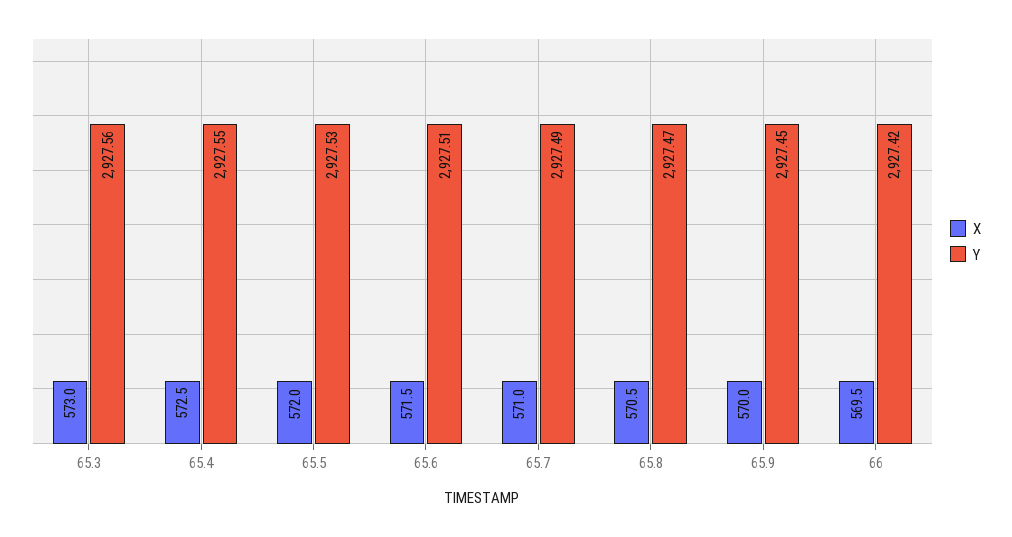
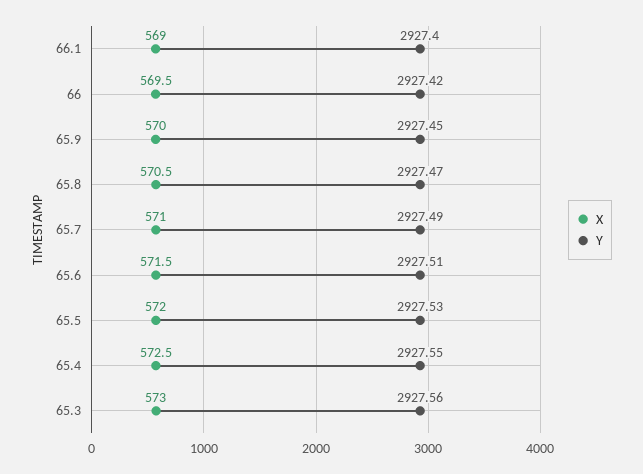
X, 66.1: none -> 569
Y, 66.1: none -> 2927.4

